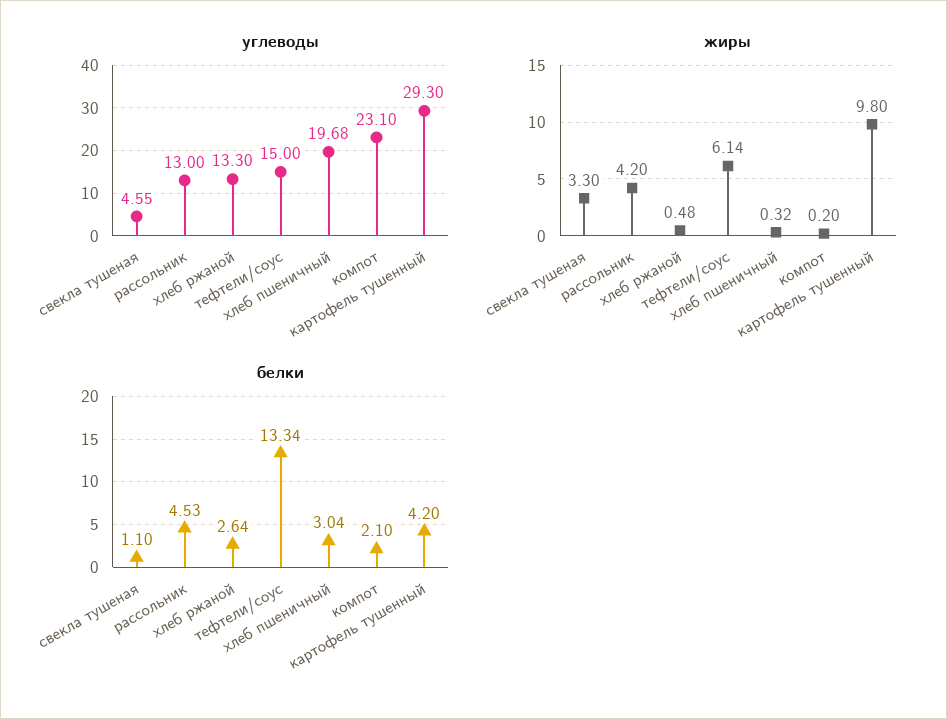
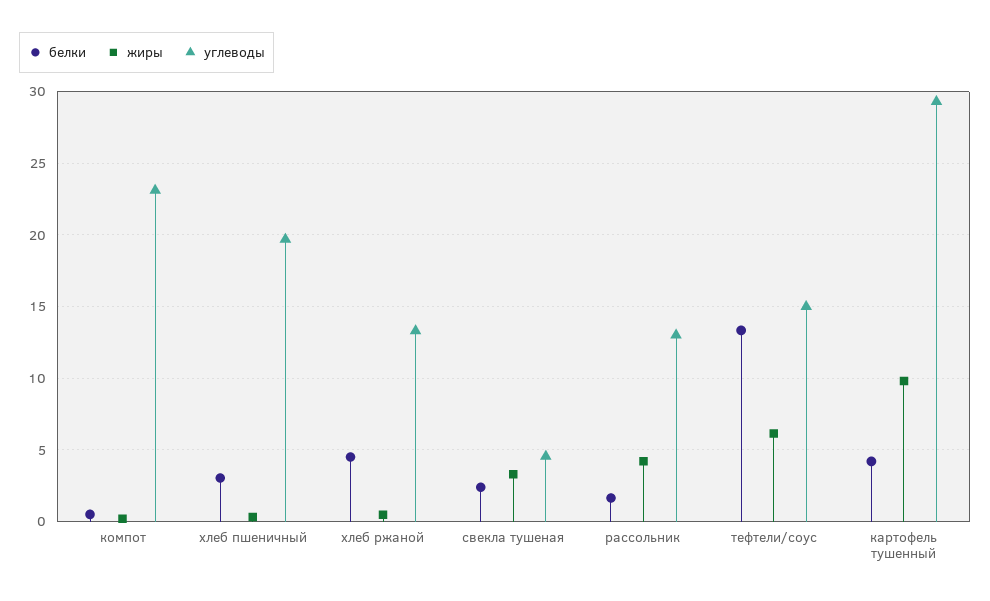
белки, свекла тушеная: 1.1 -> 2.5
белки, рассольник: 4.53 -> 1.5
белки, хлеб ржаной: 2.64 -> 4.5
белки, компот: 2.1 -> 0.5

